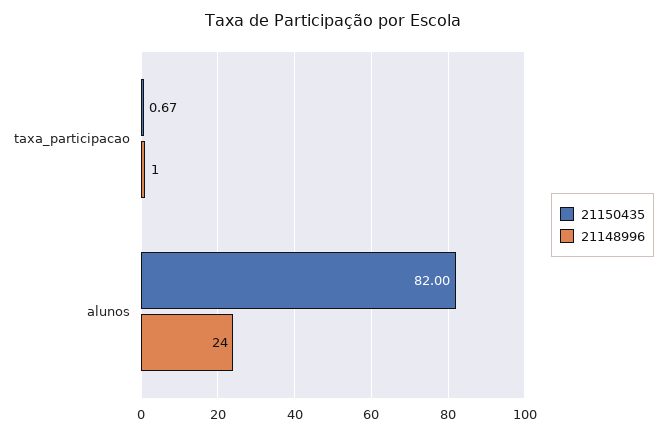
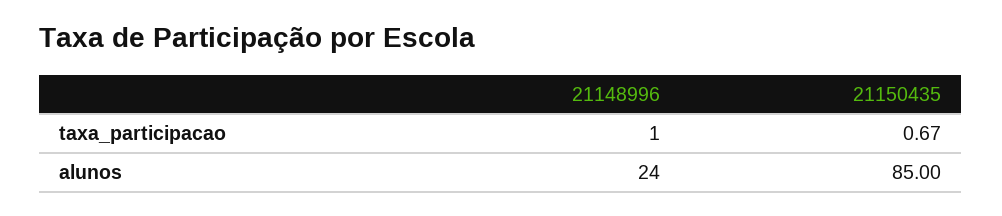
21150435, alunos: 82 -> 85

